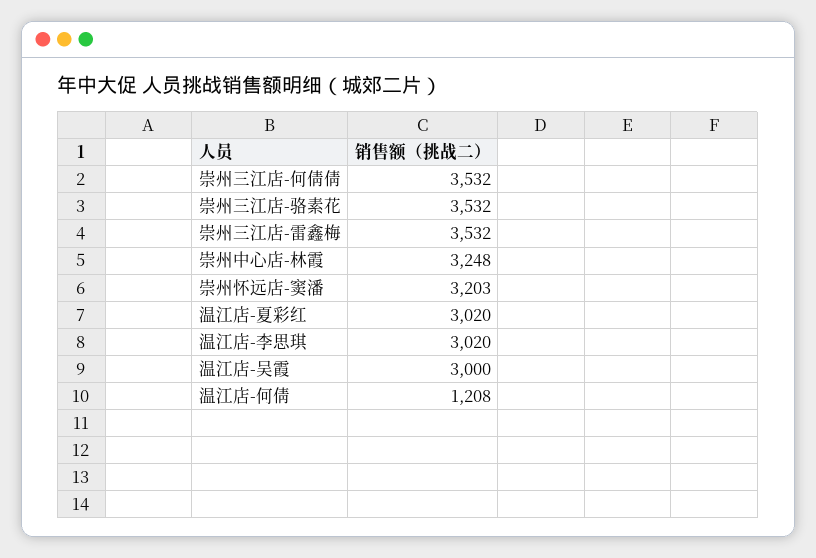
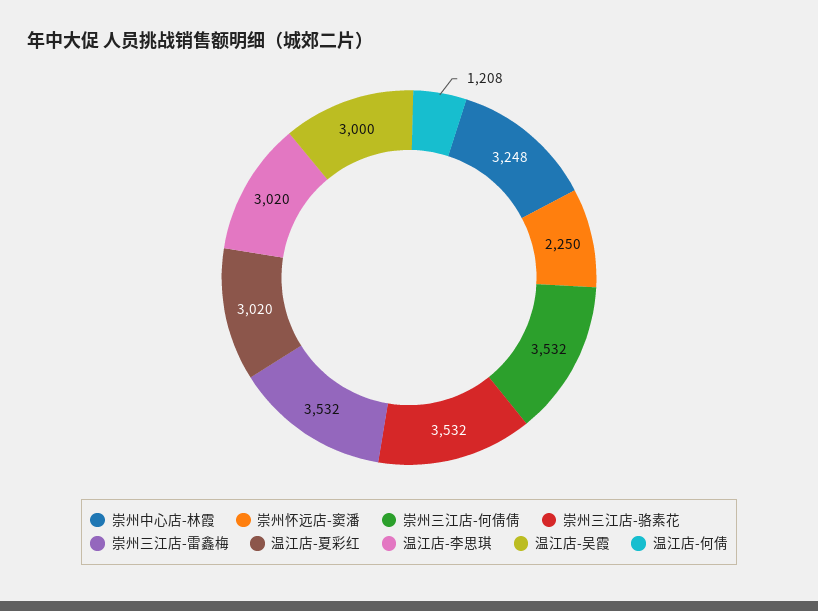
崇州怀远店-窦潘: 3203 -> 2250

